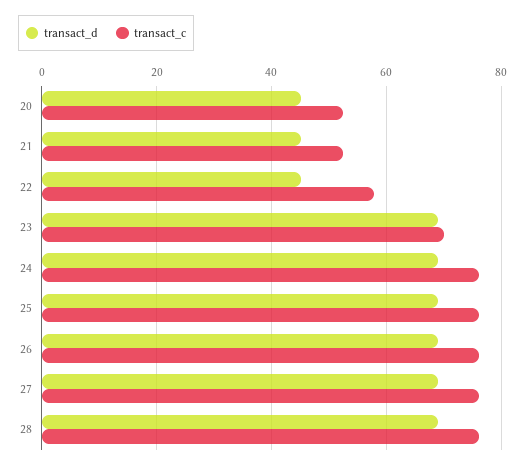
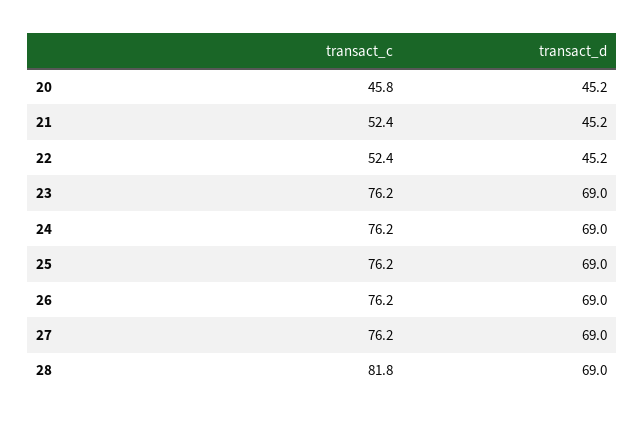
transact_c, 20: 52 -> 45.8
transact_c, 22: 58 -> 52.4
transact_c, 23: 70 -> 76.2
transact_c, 28: 76 -> 81.8

